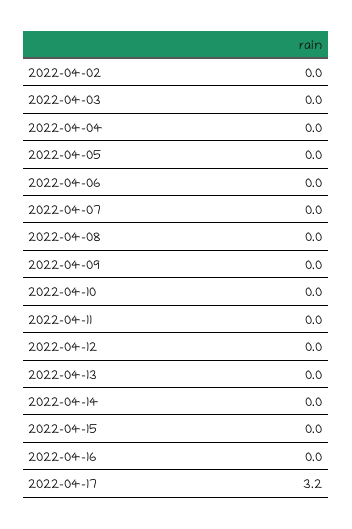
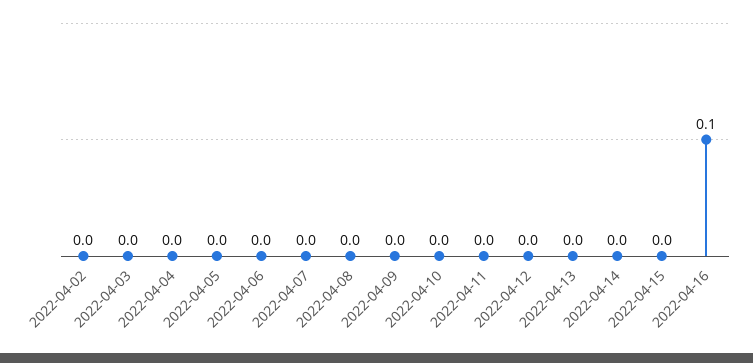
2022-04-16: 0 -> 0.1
2022-04-17: 3.2 -> none

